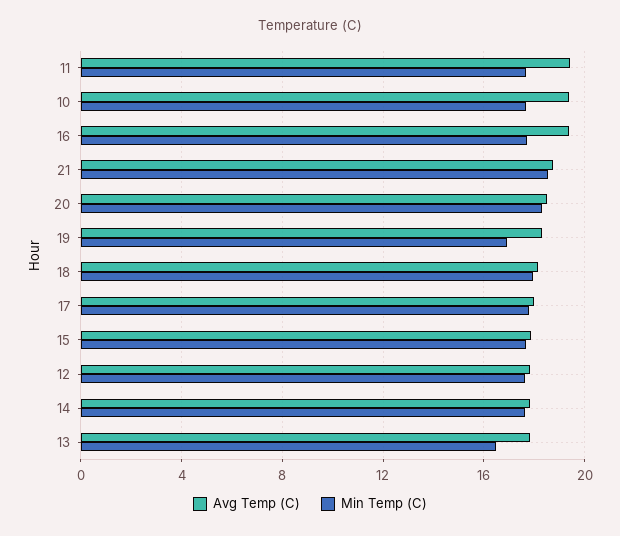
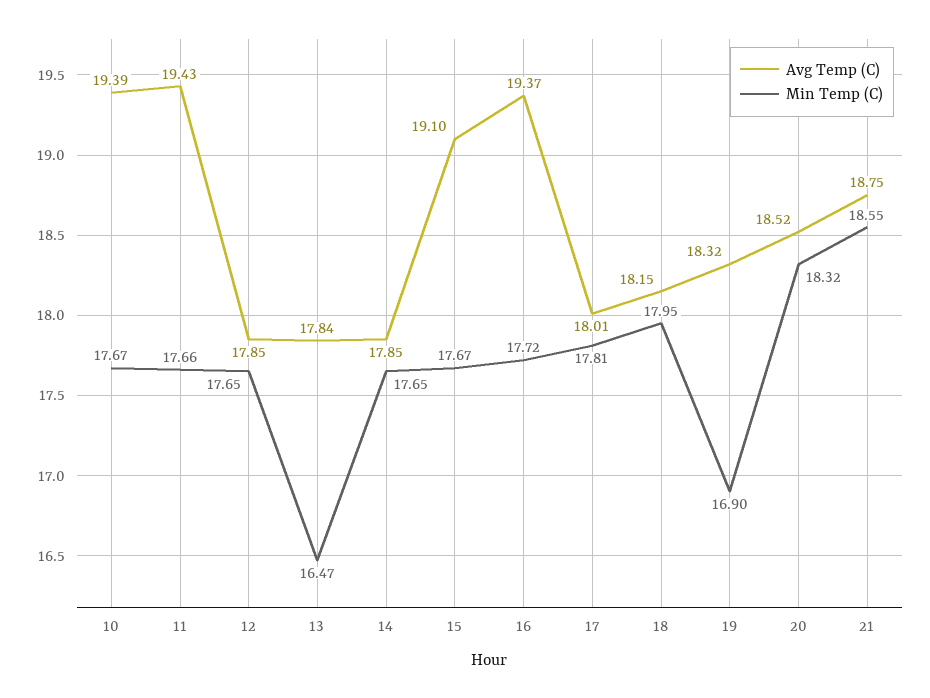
Avg Temp (C), 15: 18 -> 19.1

